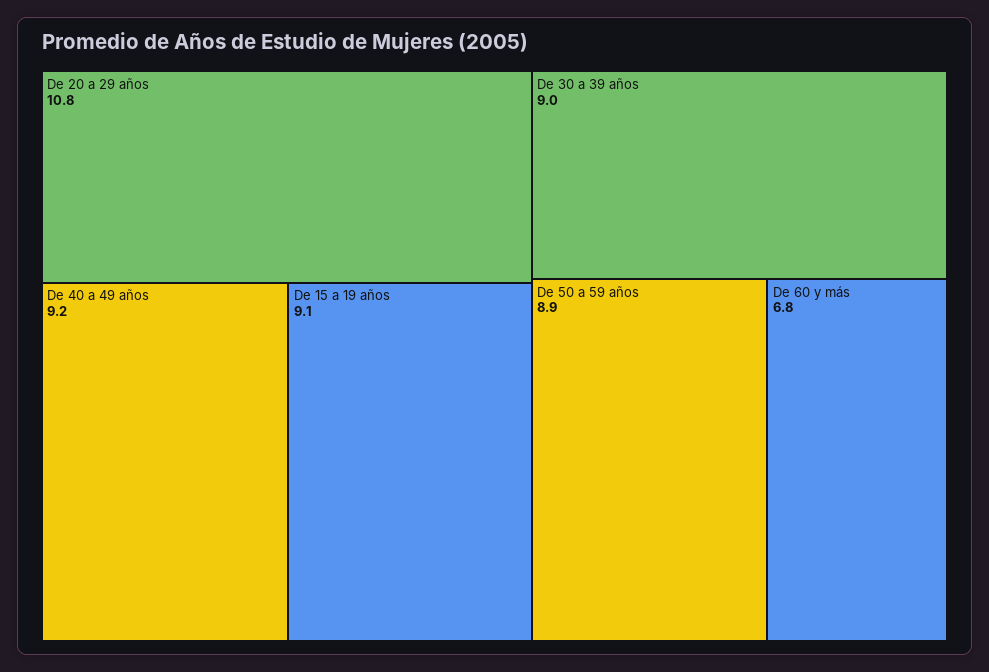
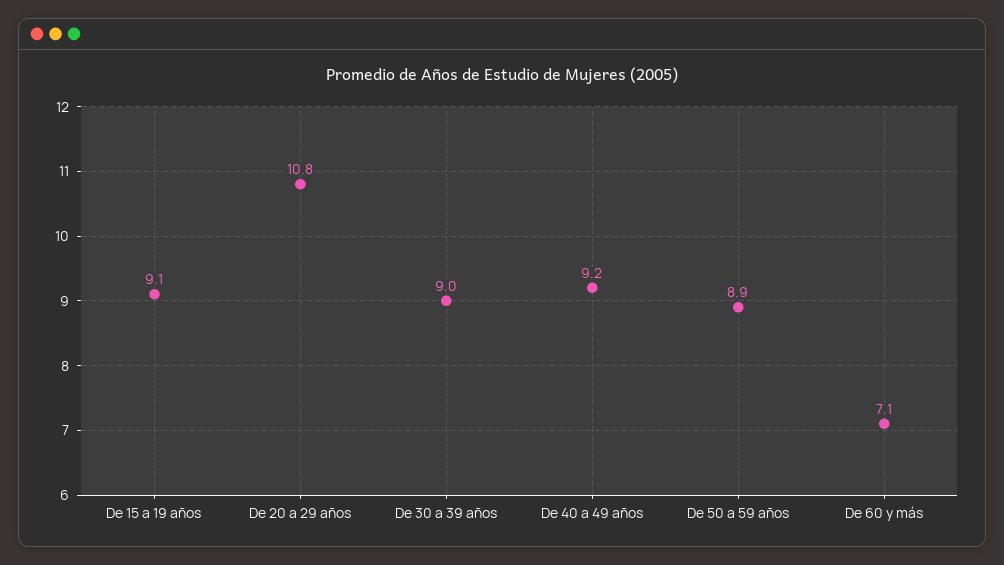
De 60 y más: 6.8 -> 7.1

